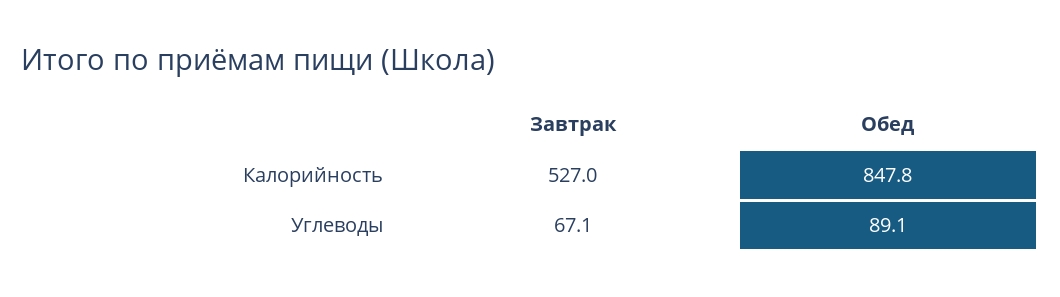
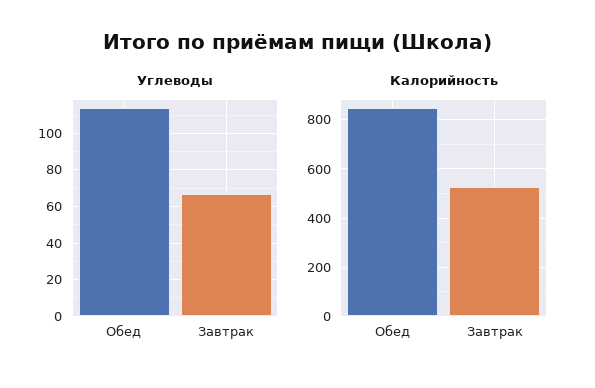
Углеводы, Обед: 89.1 -> 115

